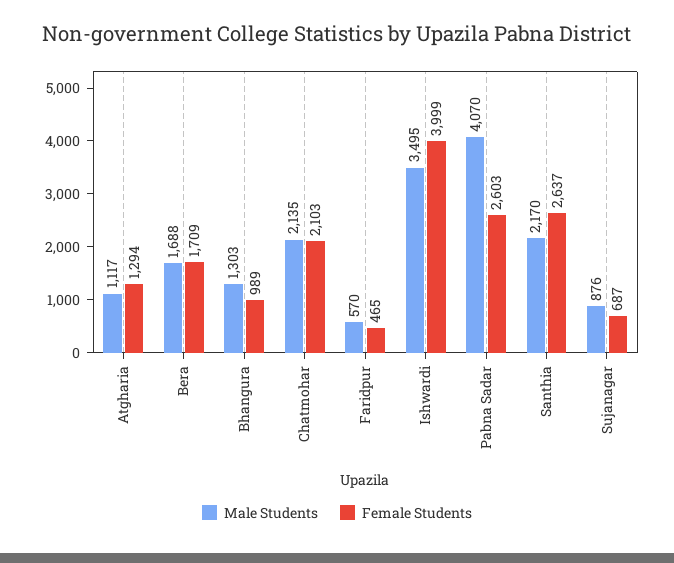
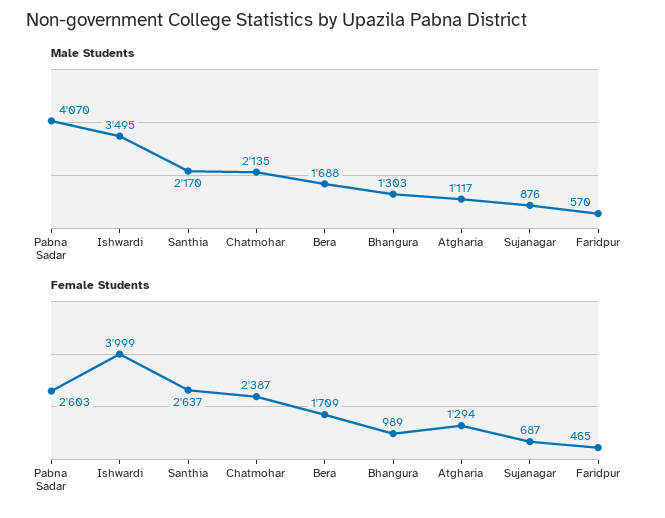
Female Students, Chatmohar: 2103 -> 2387

